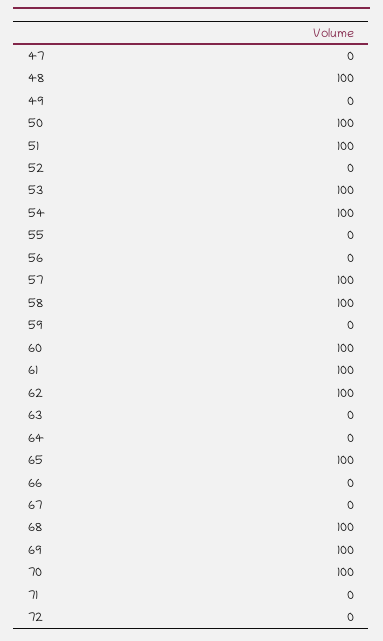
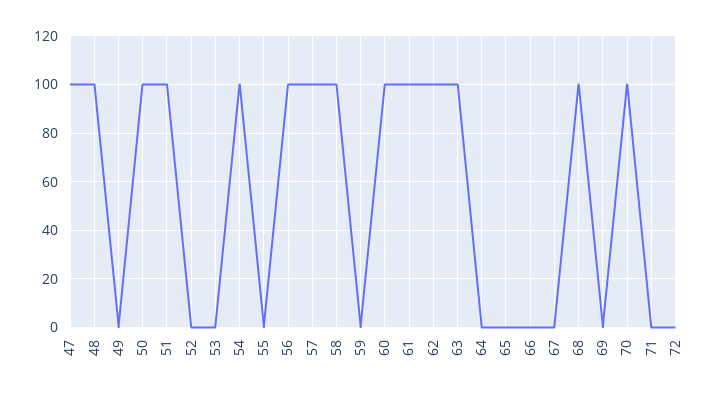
47: 0 -> 100
53: 100 -> 0
56: 0 -> 100
63: 0 -> 100
65: 100 -> 0
69: 100 -> 0

